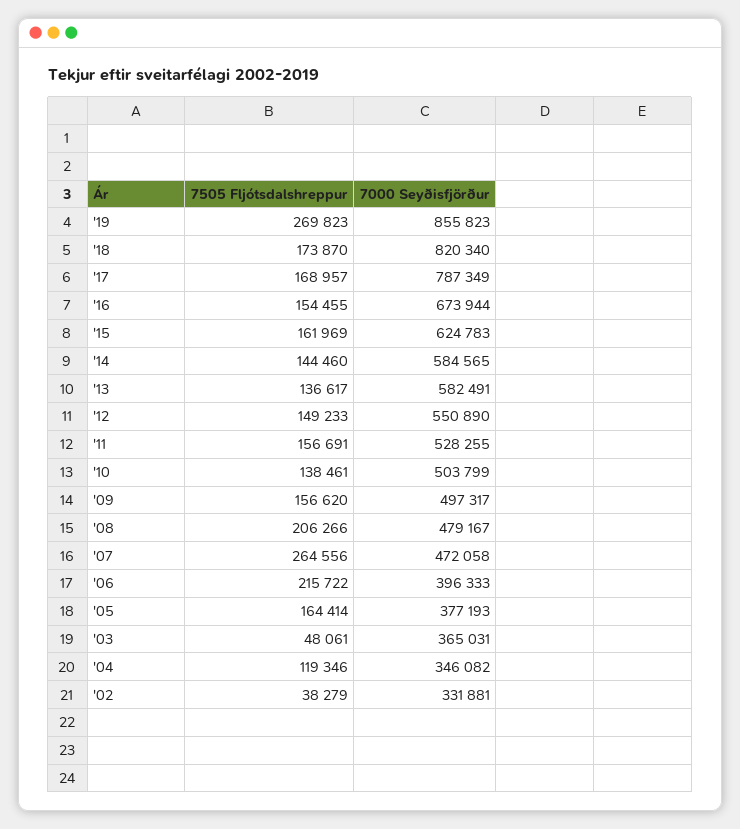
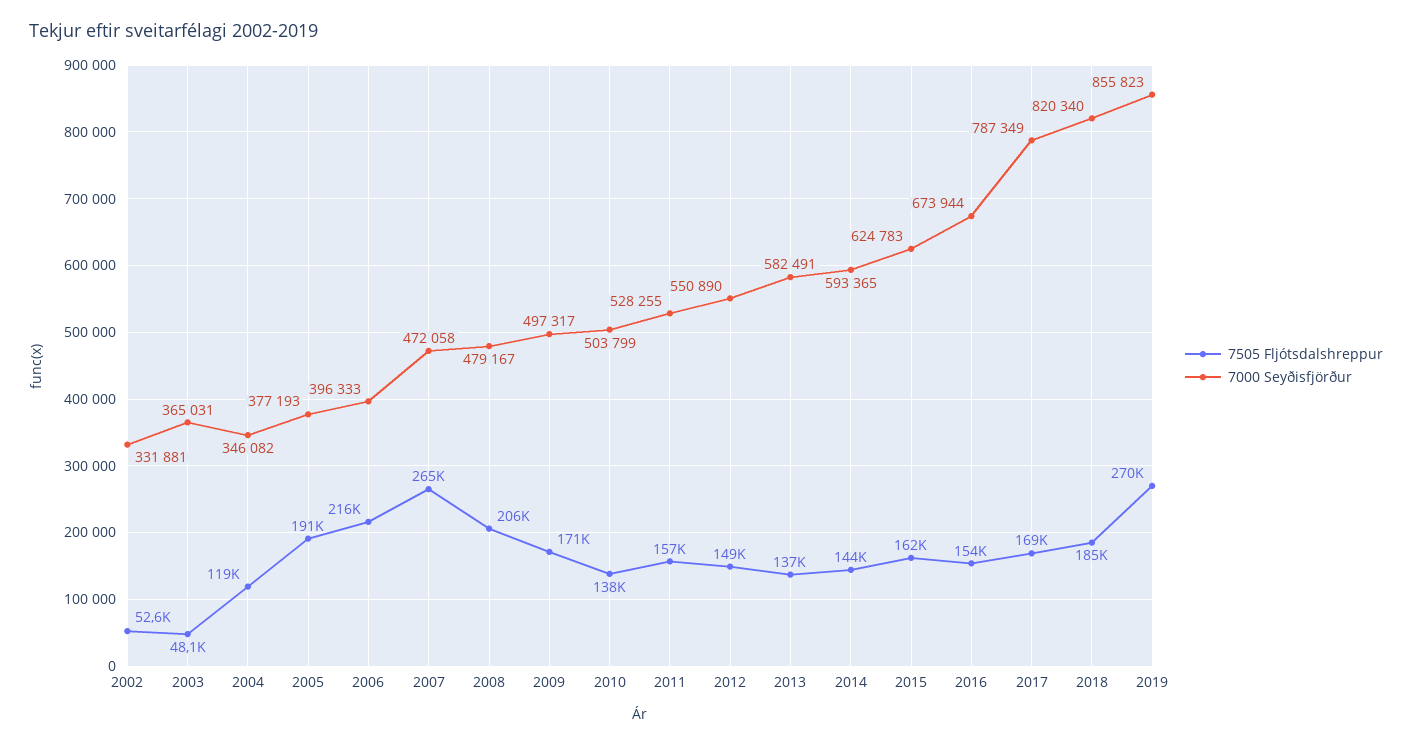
7505 Fljótsdalshreppur, '18: 173870 -> 185000
7000 Seyðisfjörður, '14: 584565 -> 593365
7505 Fljótsdalshreppur, '09: 156620 -> 171000
7505 Fljótsdalshreppur, '05: 164414 -> 191000
7505 Fljótsdalshreppur, '02: 38279 -> 52600

